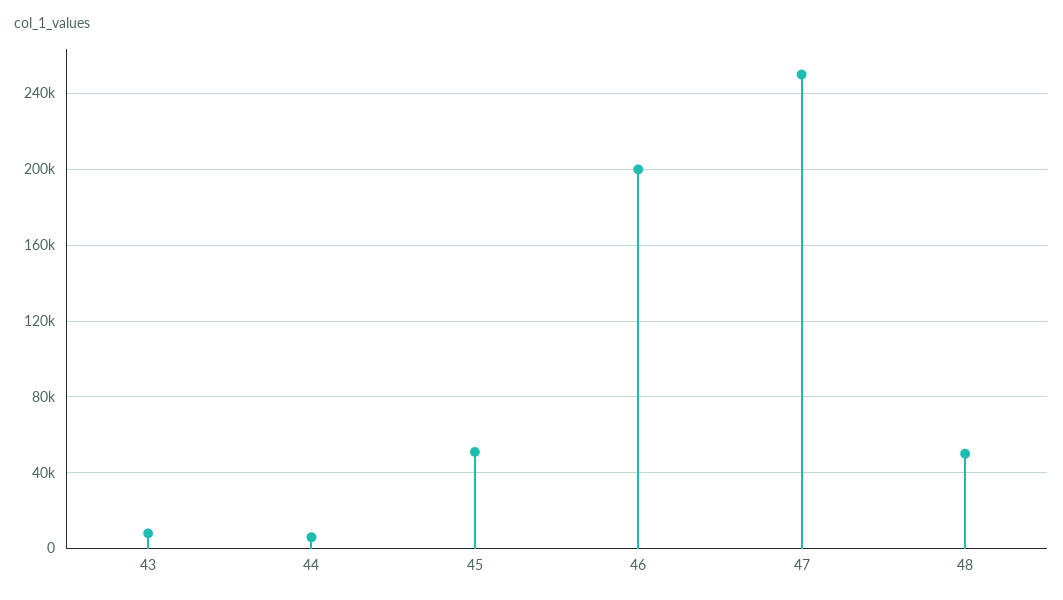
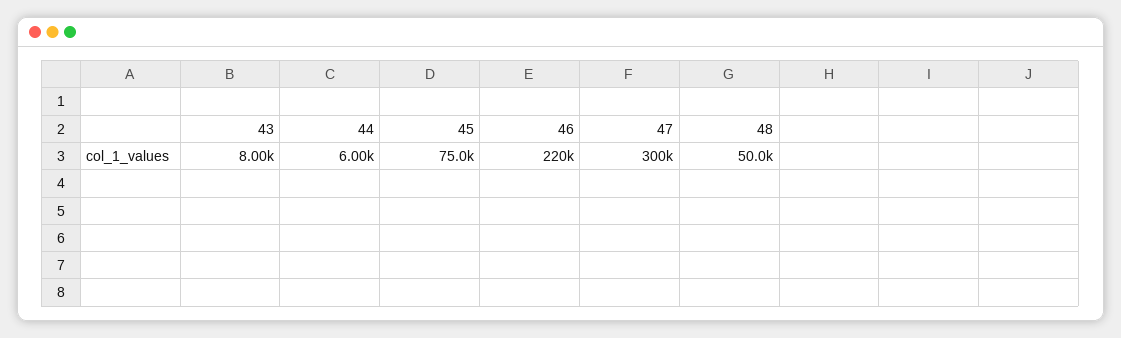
45: 50000 -> 75000
46: 200000 -> 220000
47: 250000 -> 300000

